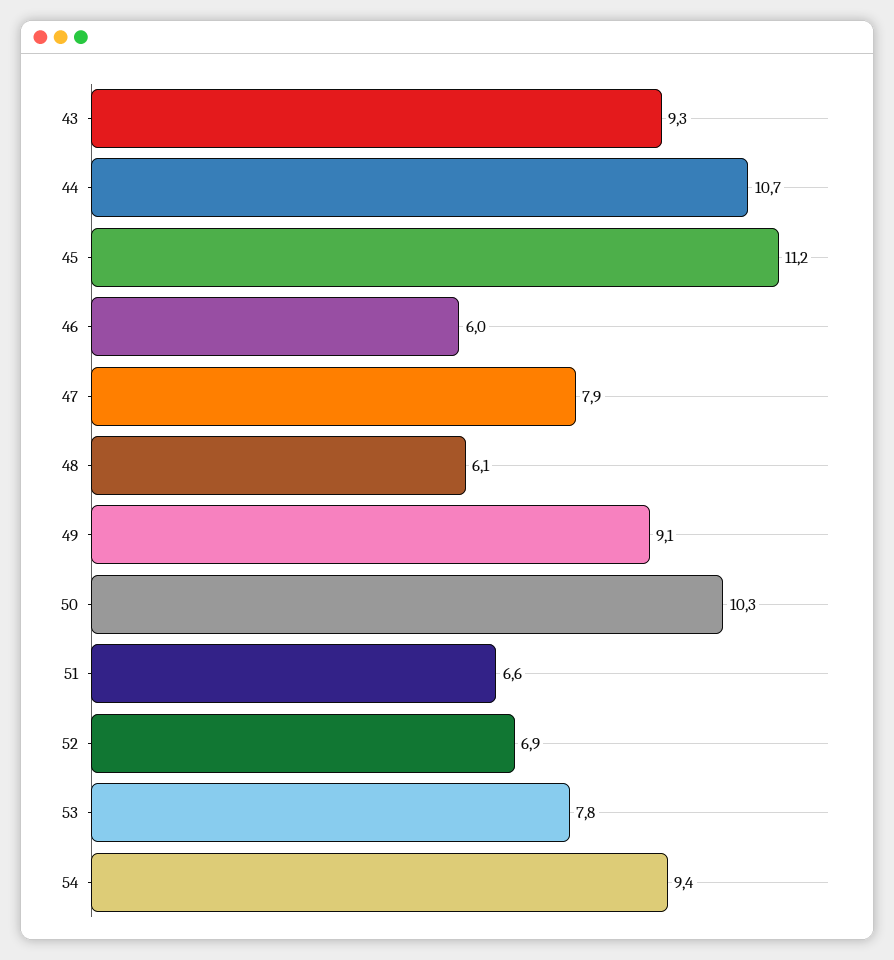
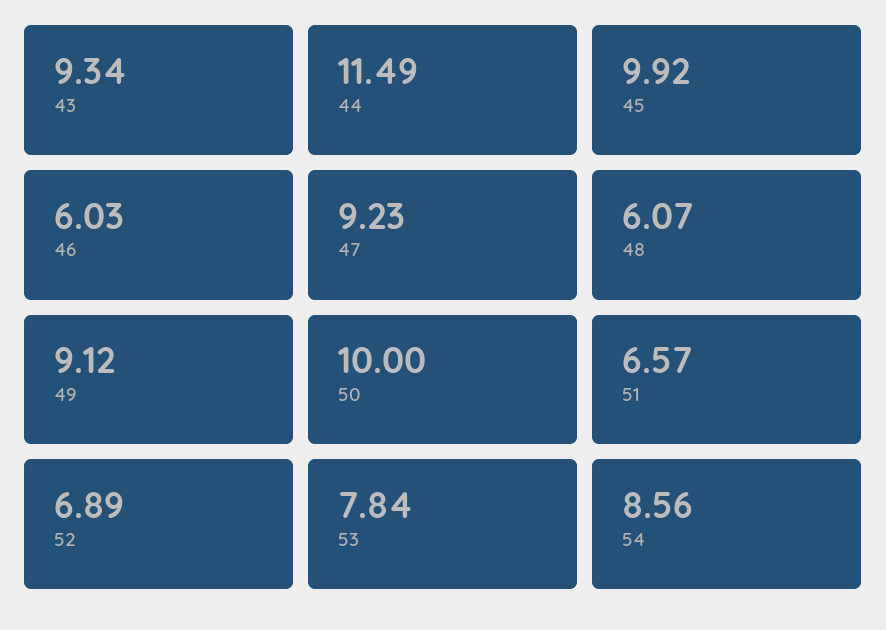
44: 10.7 -> 11.49
45: 11.2 -> 9.92
47: 7.9 -> 9.23
50: 10.3 -> 10
54: 9.4 -> 8.56

